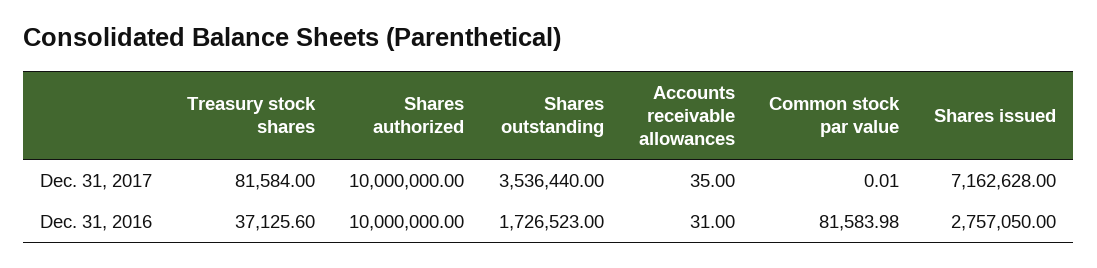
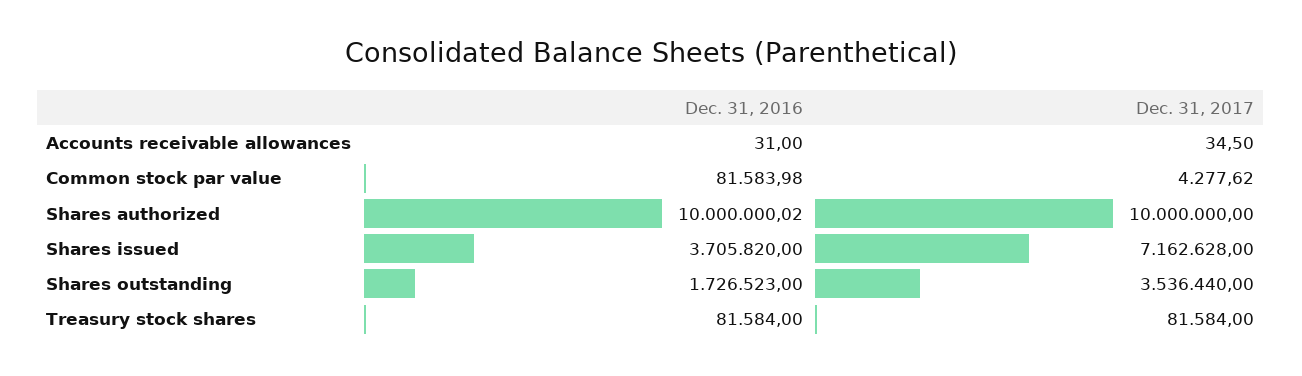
Accounts receivable allowances, Dec. 31, 2017: 35 -> 34.5
Common stock par value, Dec. 31, 2017: 0.01 -> 4277.62
Treasury stock shares, Dec. 31, 2016: 37125.6 -> 81584
Shares authorized, Dec. 31, 2016: 10000000 -> 10000000.02
Shares issued, Dec. 31, 2016: 2757050 -> 3705820

